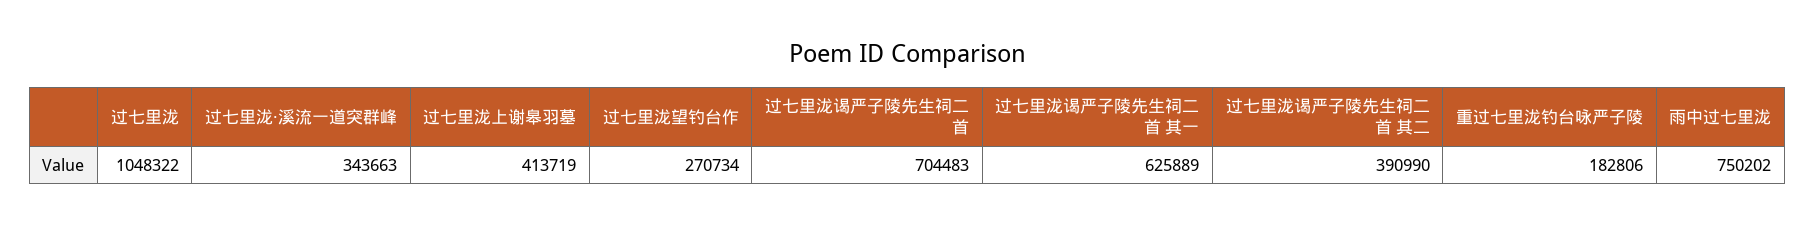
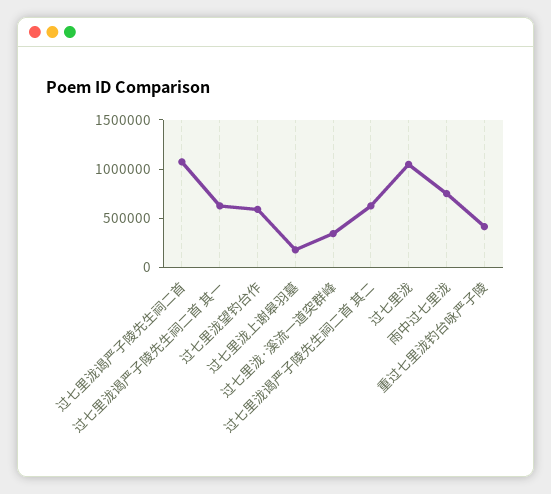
过七里泷上谢皋羽墓: 413719 -> 200000
过七里泷望钓台作: 270734 -> 600000
过七里泷谒严子陵先生祠二首: 704483 -> 1100000
过七里泷谒严子陵先生祠二首 其二: 390990 -> 600000
重过七里泷钓台咏严子陵: 182806 -> 400000

